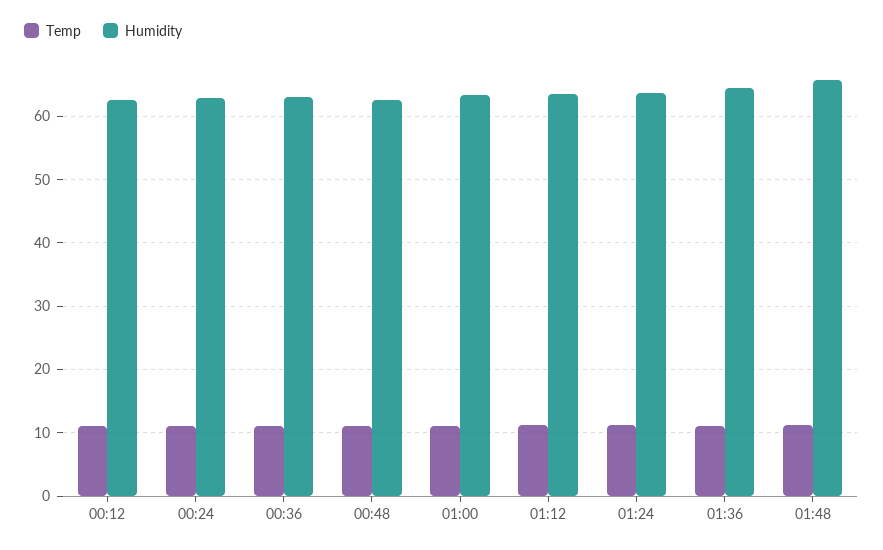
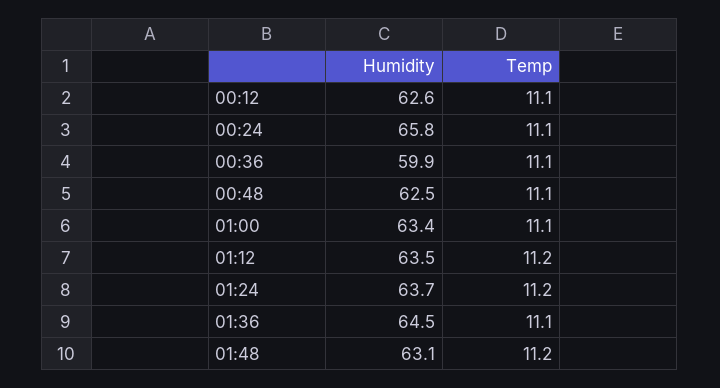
Humidity, 00:24: 63 -> 65.8
Humidity, 00:36: 63 -> 59.9
Humidity, 01:48: 66 -> 63.1

